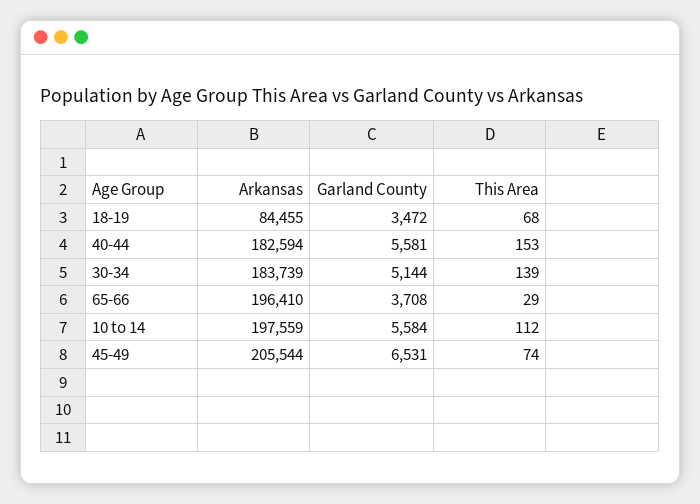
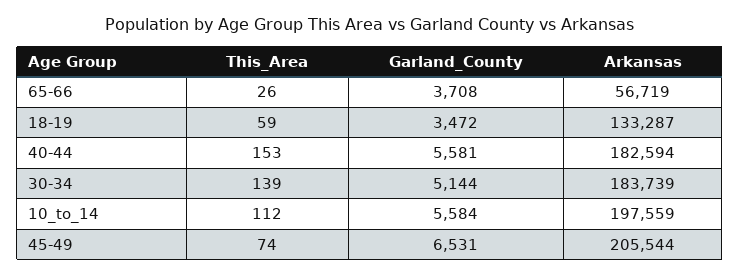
Arkansas, 18-19: 84455 -> 133287
This Area, 18-19: 68 -> 59
Arkansas, 65-66: 196410 -> 56719
This Area, 65-66: 29 -> 26

